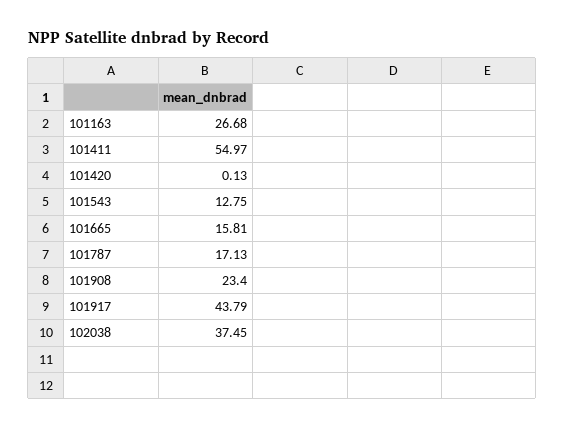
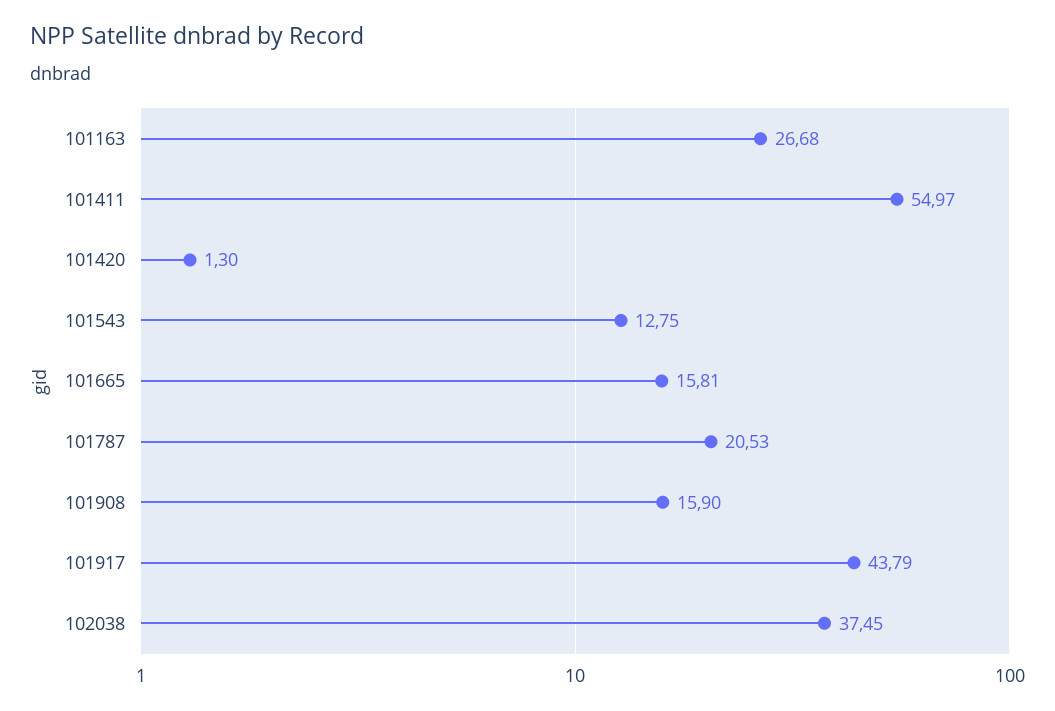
101420: 0.13 -> 1.3
101787: 17.13 -> 20.53
101908: 23.4 -> 15.9

